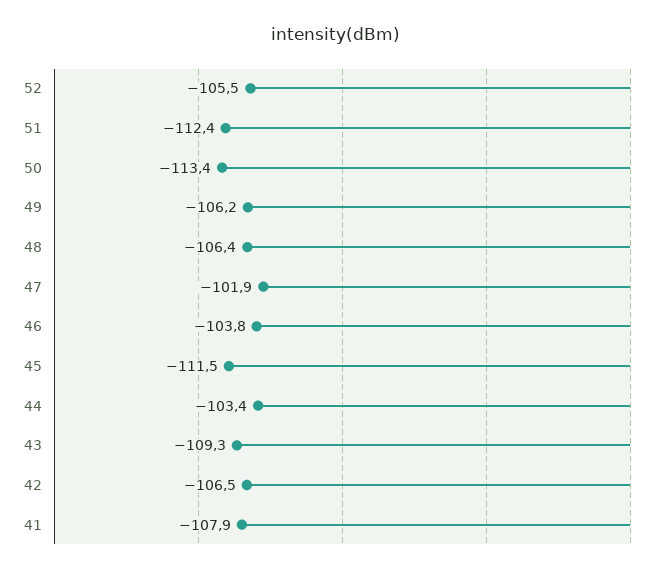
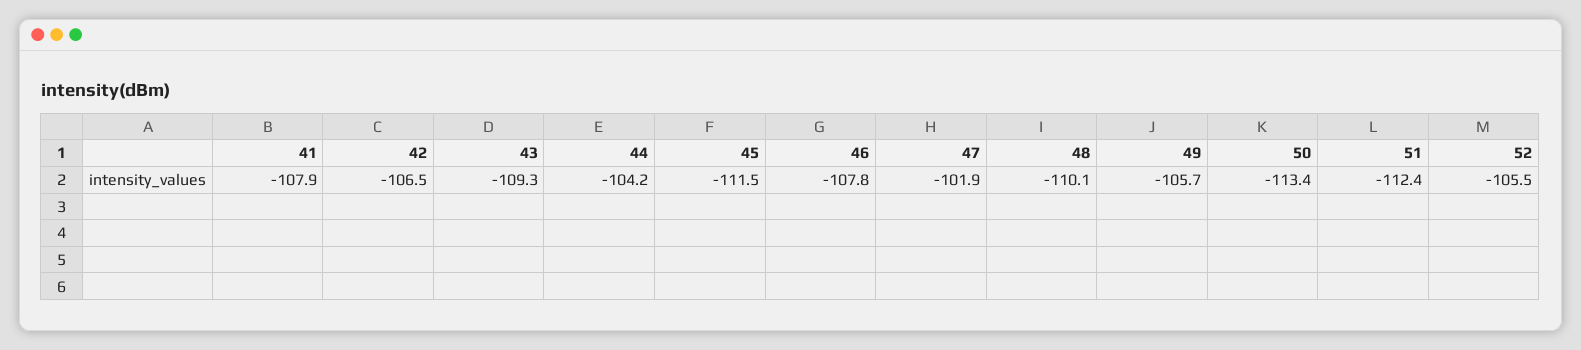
49: -106.2 -> -105.7
48: -106.4 -> -110.1
46: -103.8 -> -107.8
44: -103.4 -> -104.2

